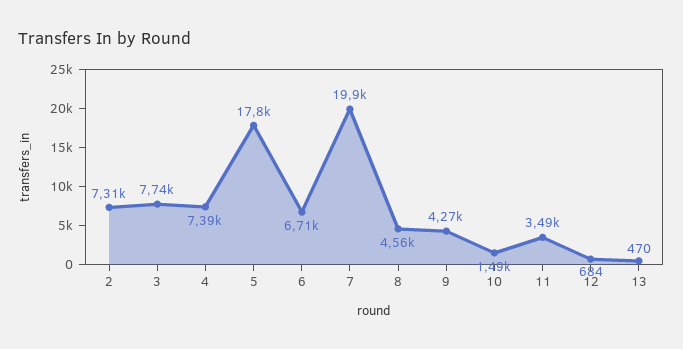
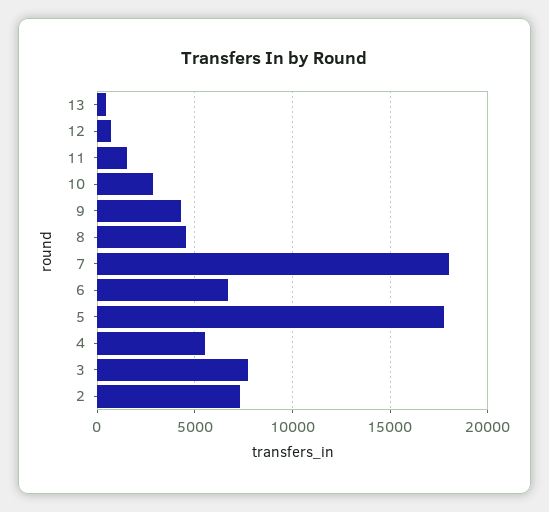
4: 7390 -> 5500
7: 19900 -> 18000
10: 1490 -> 3000
11: 3490 -> 1500

